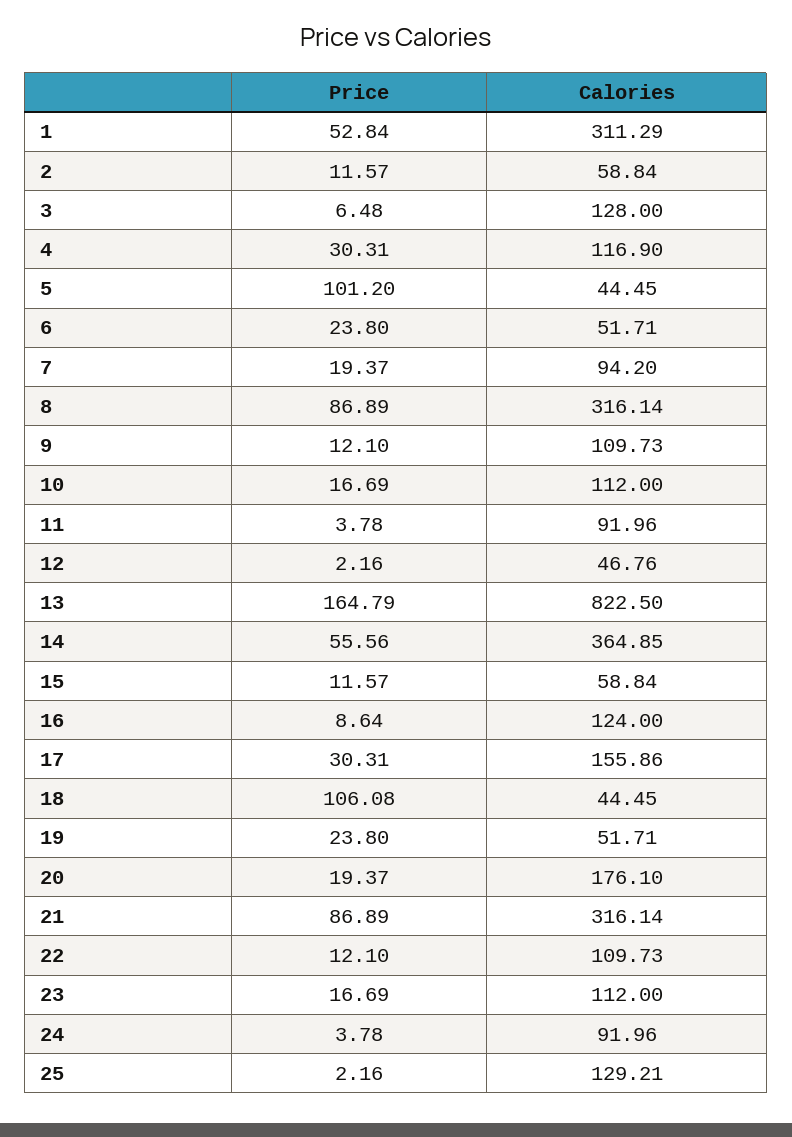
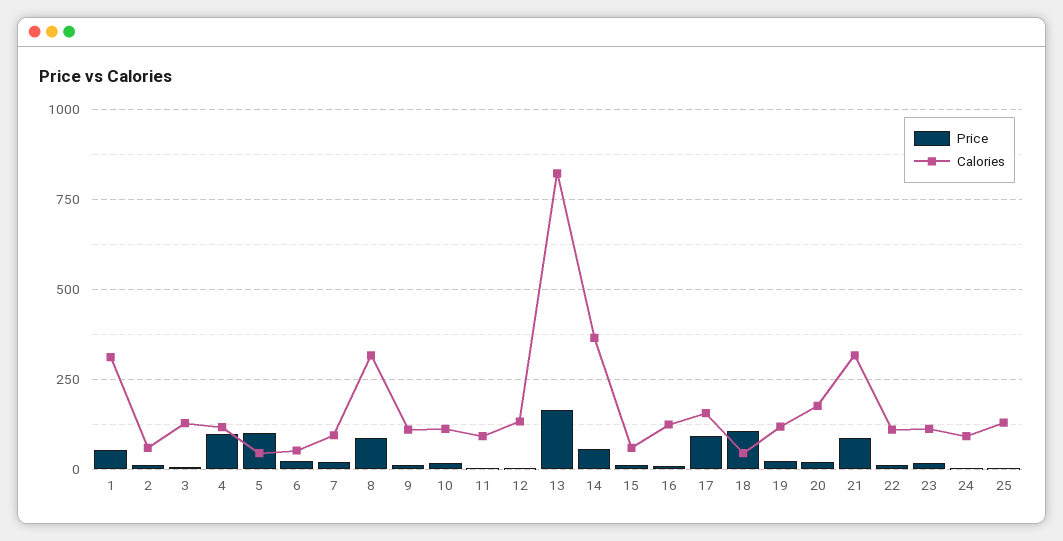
Price, 4: 30.31 -> 100
Calories, 12: 46.76 -> 125
Price, 17: 30.31 -> 100
Calories, 19: 51.71 -> 125

